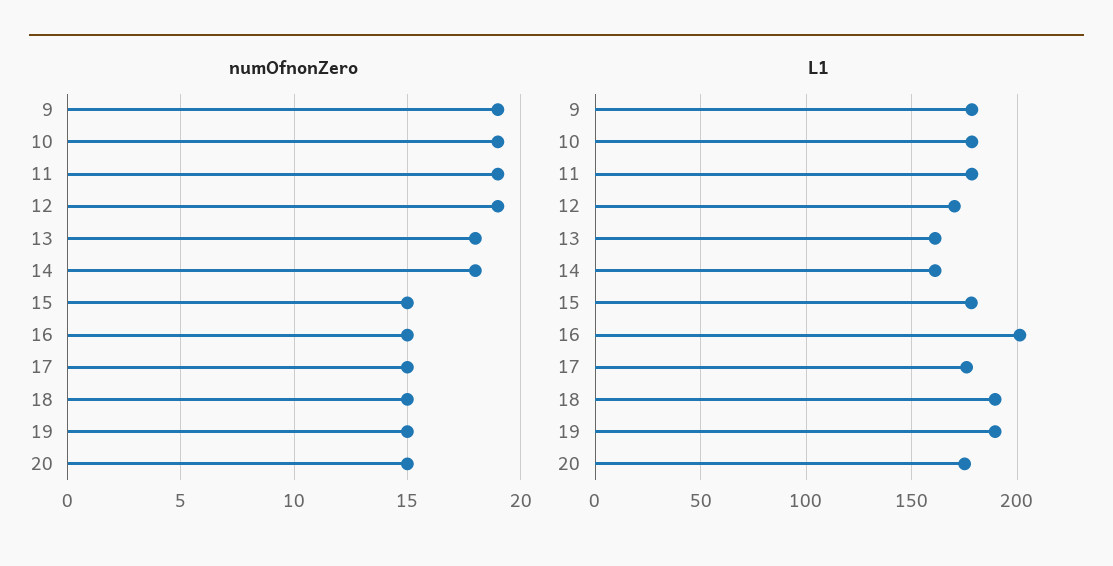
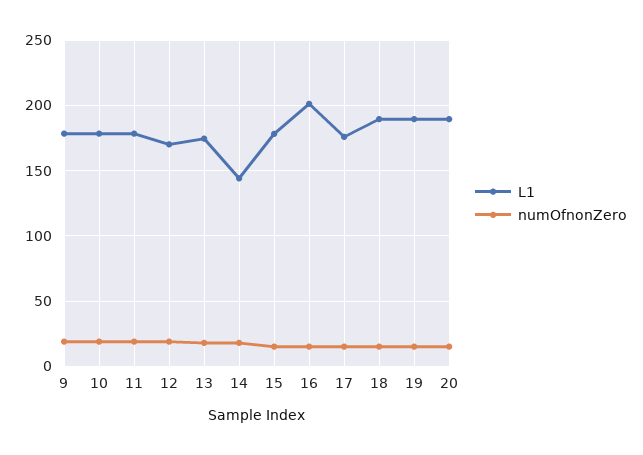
L1, 13: 160 -> 175
L1, 14: 160 -> 145
L1, 20: 175 -> 190

